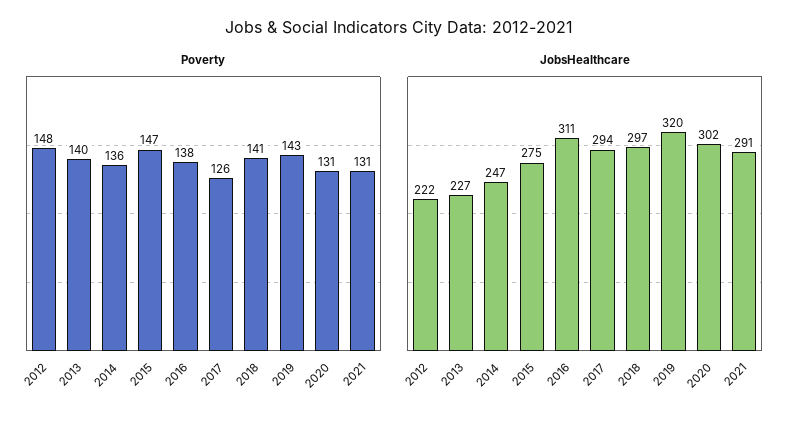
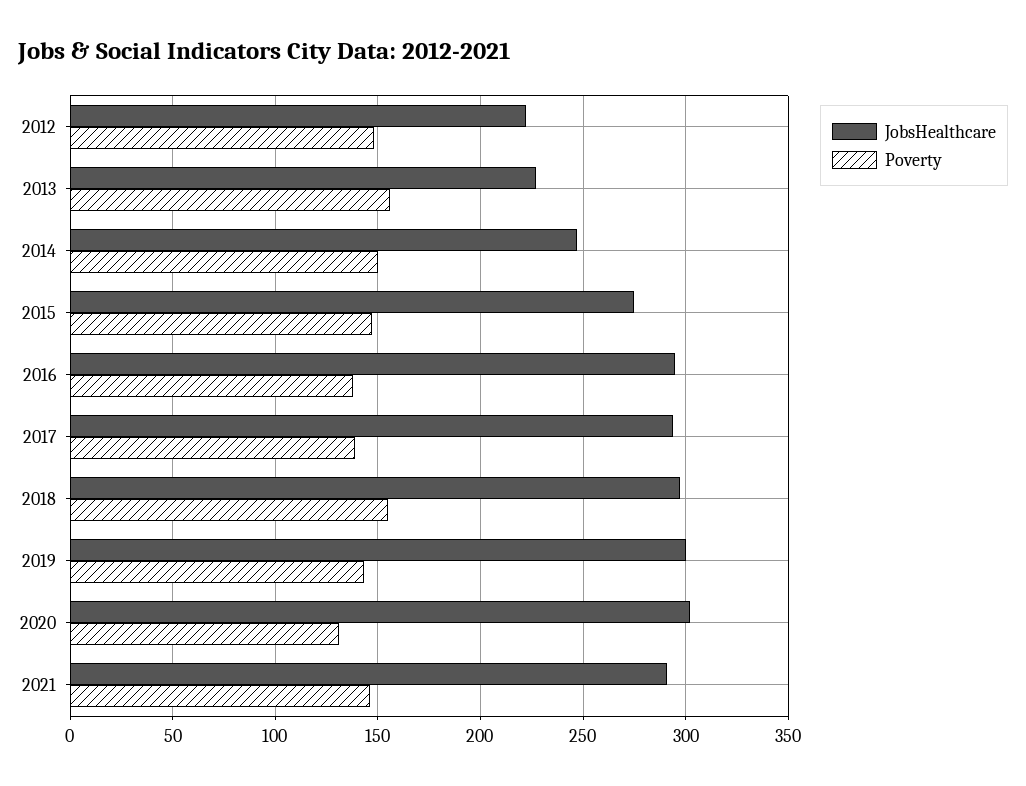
Poverty, 2013: 140 -> 155
Poverty, 2014: 136 -> 150
Poverty, 2017: 126 -> 140
Poverty, 2018: 141 -> 155
Poverty, 2021: 131 -> 145
JobsHealthcare, 2016: 311 -> 295
JobsHealthcare, 2019: 320 -> 300

